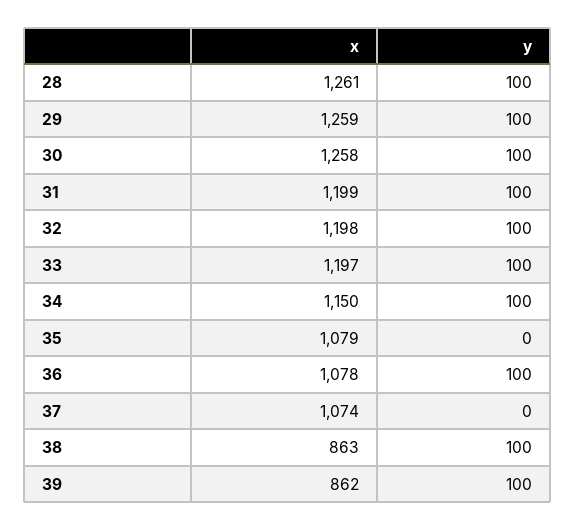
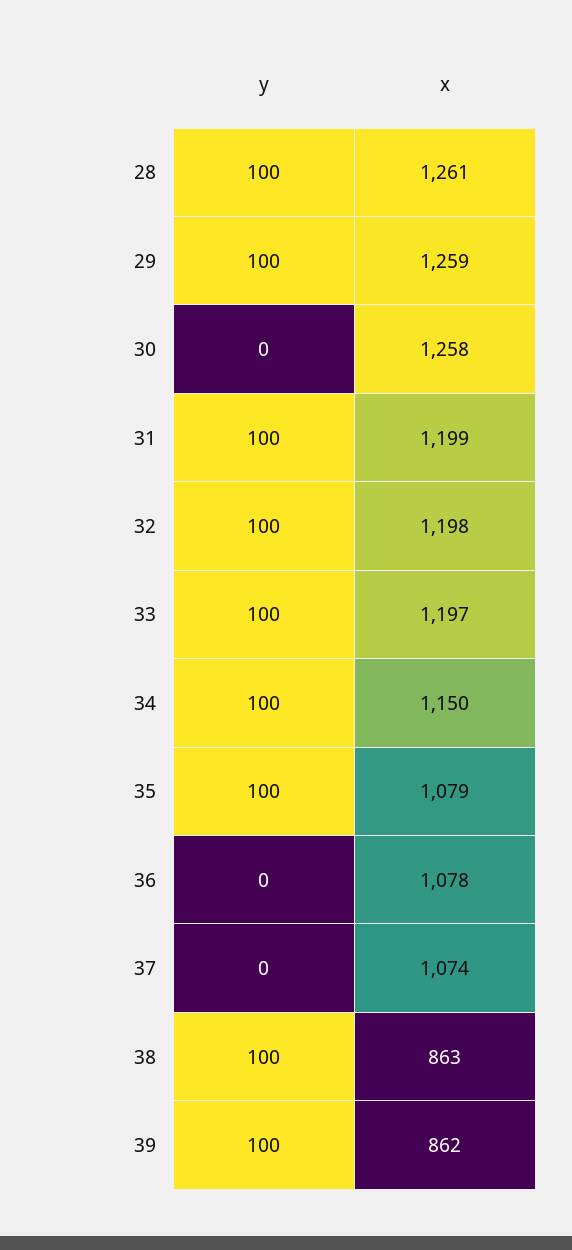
y, 30: 100 -> 0
y, 35: 0 -> 100
y, 36: 100 -> 0

